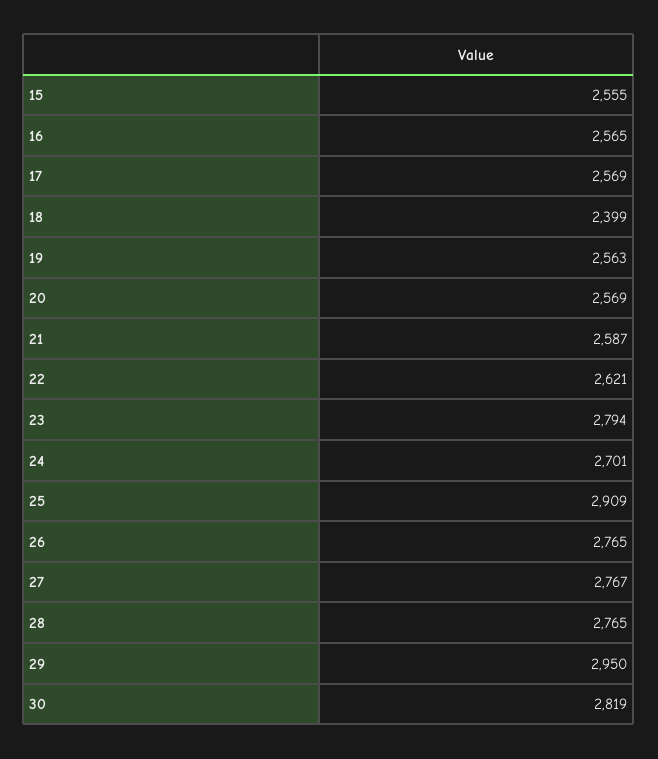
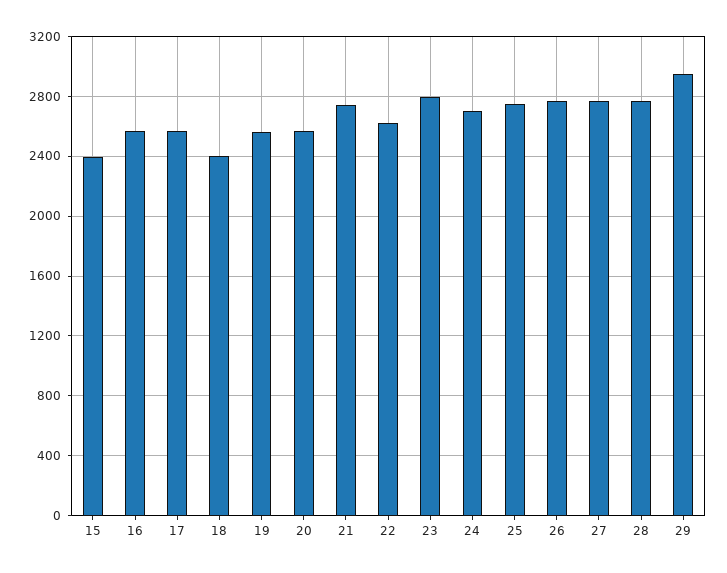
15: 2555 -> 2400
21: 2587 -> 2750
25: 2909 -> 2750
30: 2819 -> none

